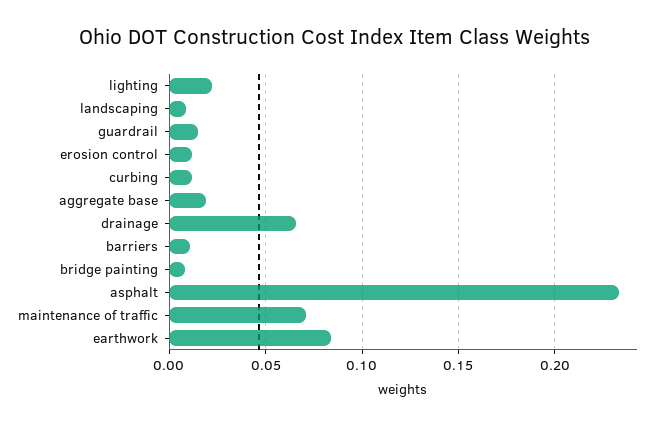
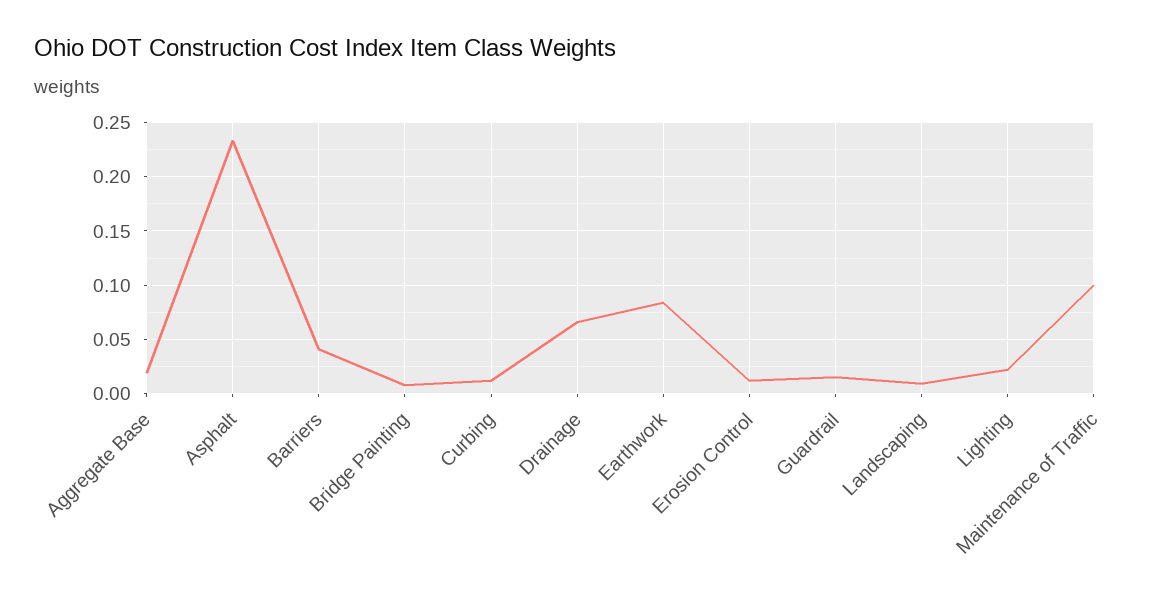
barriers: 0.01 -> 0.04
maintenance of traffic: 0.07 -> 0.1

